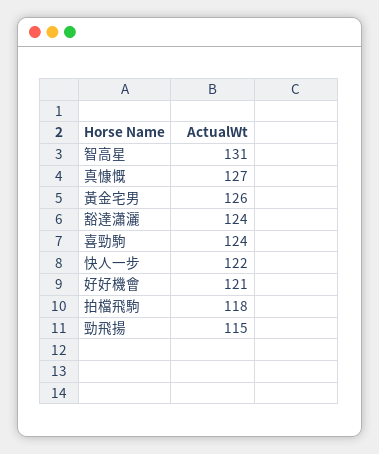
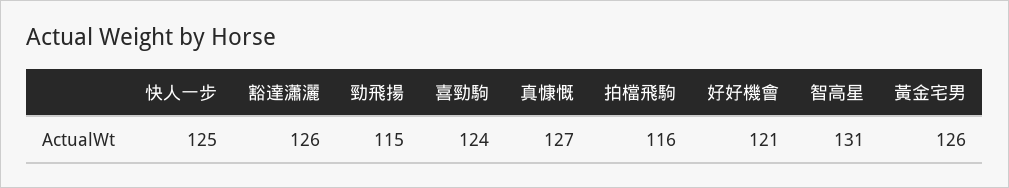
豁達瀟灑: 124 -> 126
快人一步: 122 -> 125
拍檔飛駒: 118 -> 116

